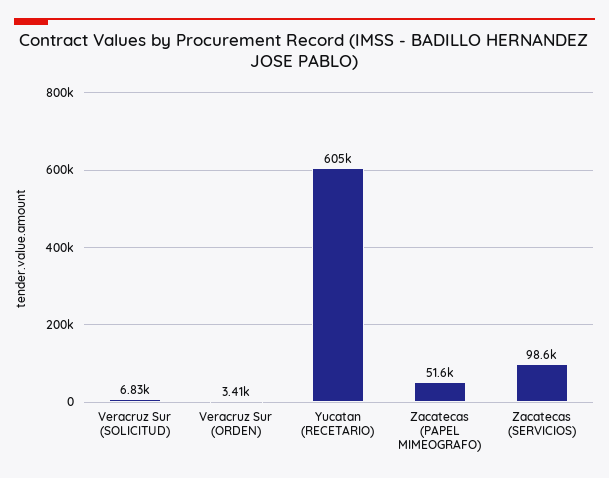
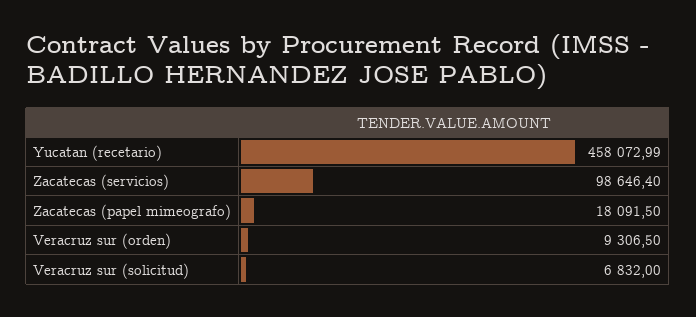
Veracruz Sur (ORDEN): 3410 -> 9306.5
Yucatan (RECETARIO): 605000 -> 458072.99
Zacatecas (PAPEL MIMEOGRAFO): 51600 -> 18091.5

